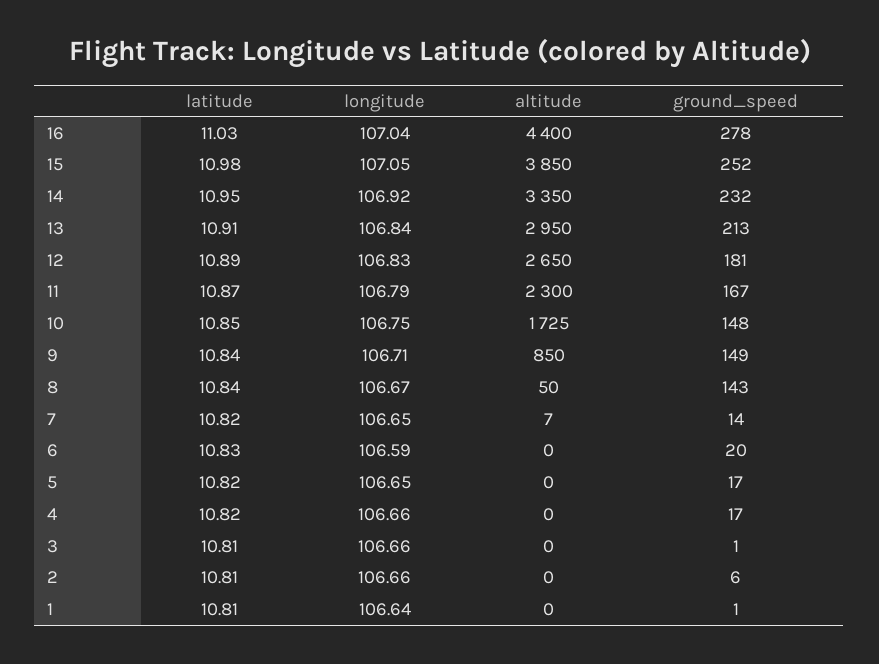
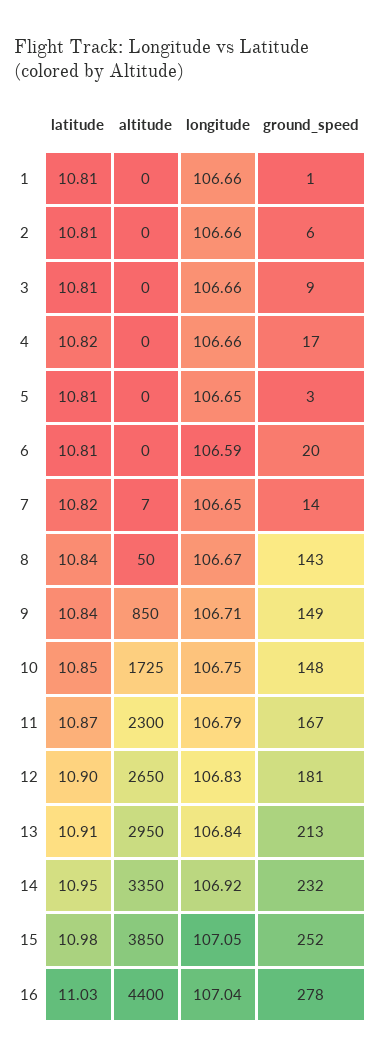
latitude, 12: 10.89 -> 10.9
latitude, 6: 10.83 -> 10.81
latitude, 5: 10.82 -> 10.81
ground_speed, 5: 17 -> 3
ground_speed, 3: 1 -> 9
longitude, 1: 106.64 -> 106.66

